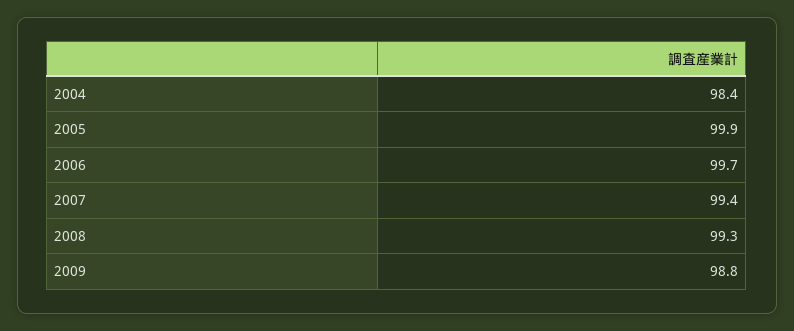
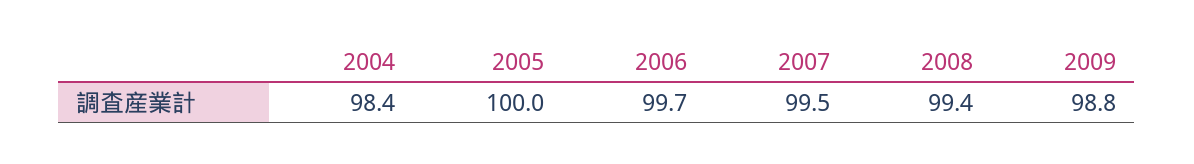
2005: 99.9 -> 100
2007: 99.4 -> 99.5
2008: 99.3 -> 99.4

